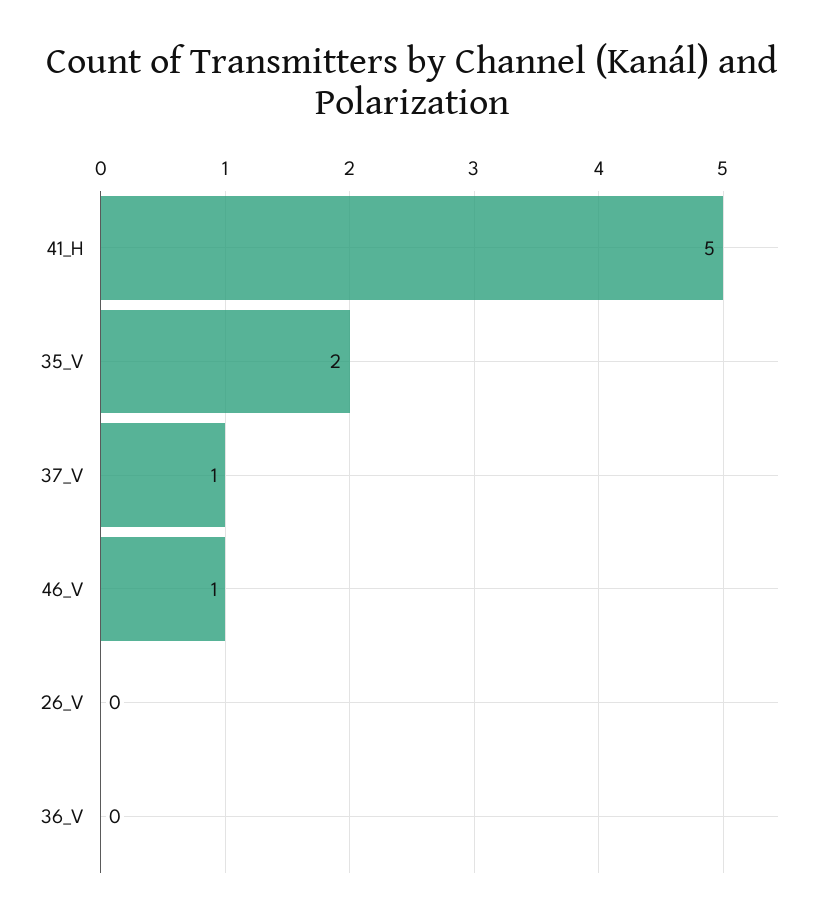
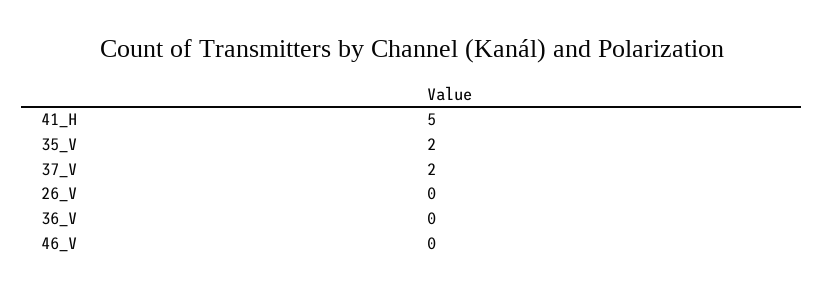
37_V: 1 -> 2
46_V: 1 -> 0

